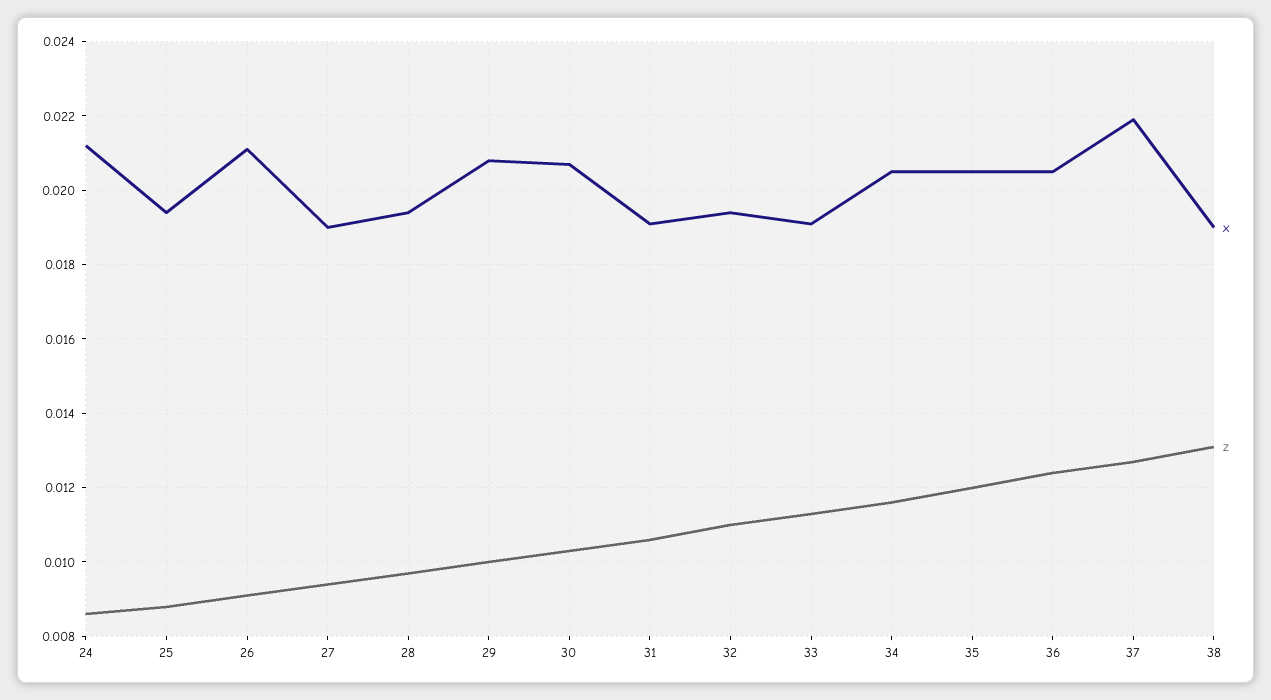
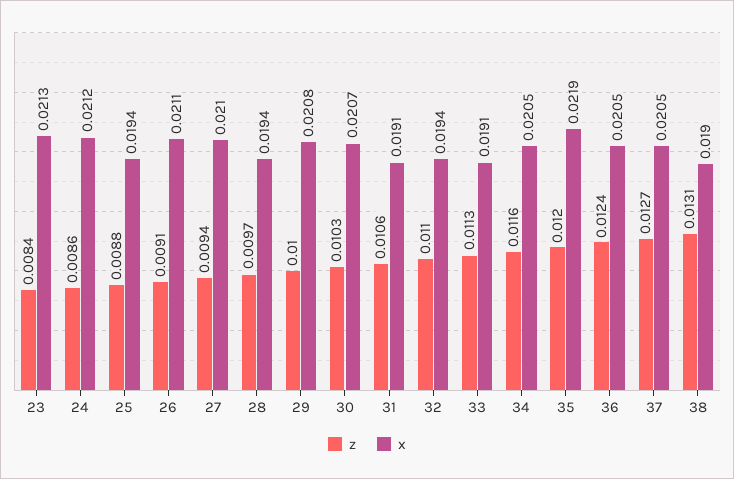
x, 27: 0.019 -> 0.021
x, 35: 0.0205 -> 0.0219
x, 37: 0.022 -> 0.0205
z, 23: none -> 0.0084
x, 23: none -> 0.0213

